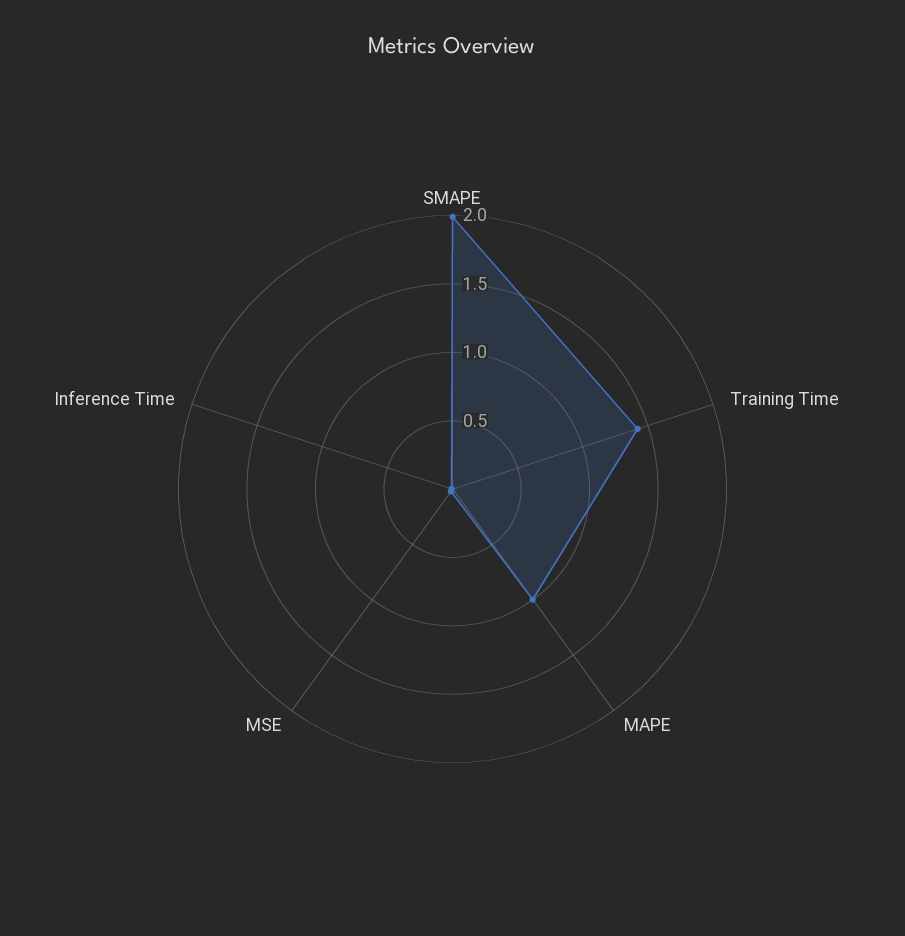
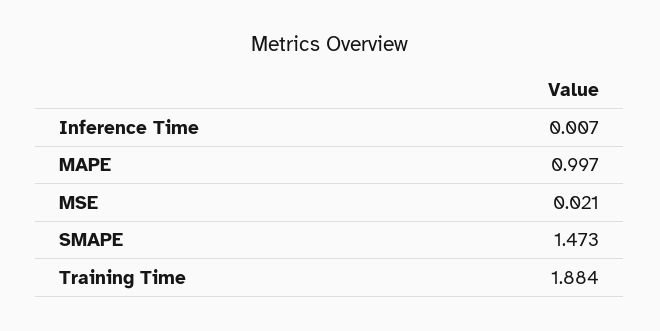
SMAPE: 2 -> 1.473
Training Time: 1.4 -> 1.884

